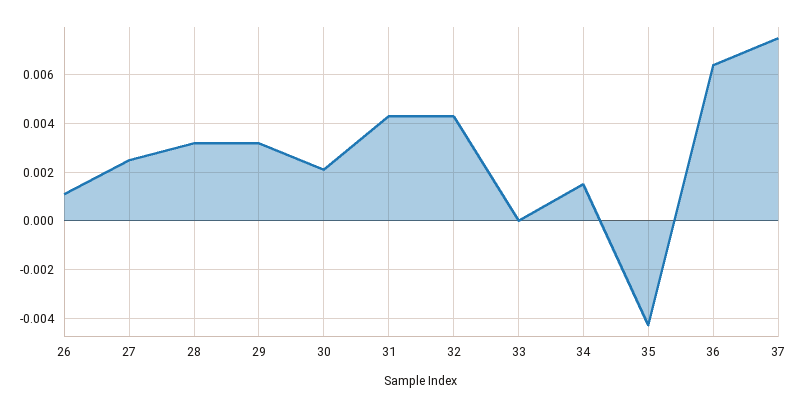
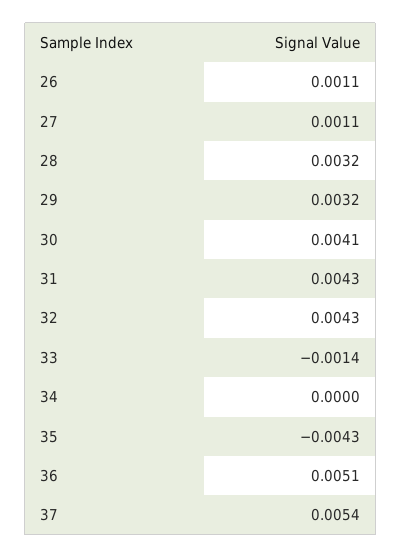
27: 0.0025 -> 0.0011
30: 0.002 -> 0.0041
33: 0 -> -0.0014
34: 0.0015 -> 0
36: 0.0065 -> 0.0051
37: 0.0075 -> 0.0054

